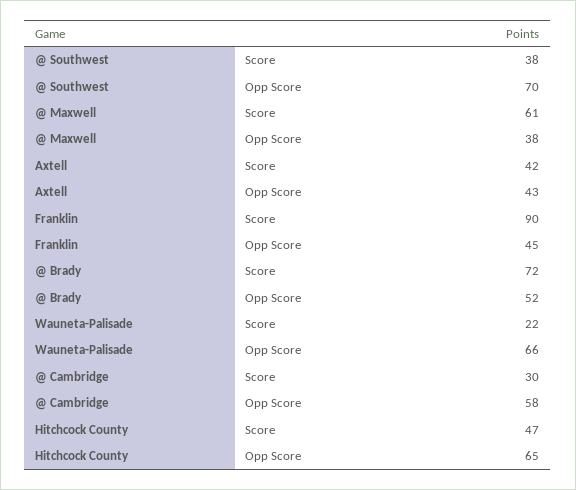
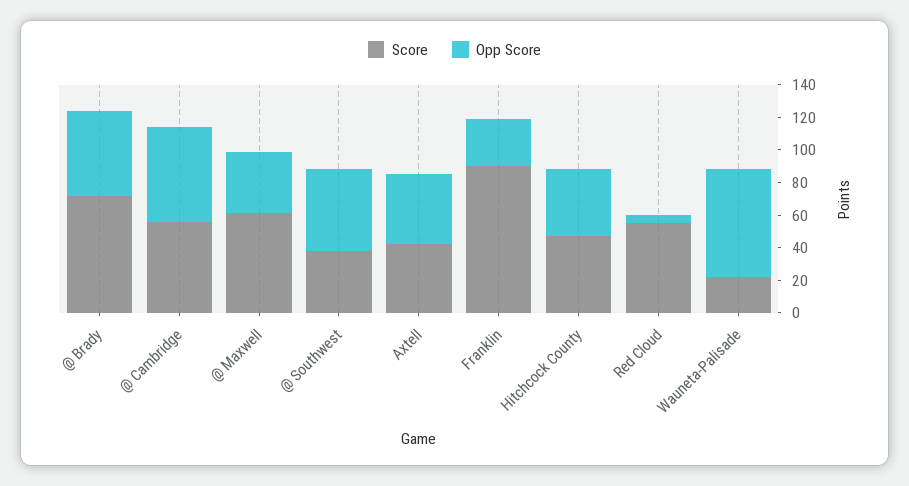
Opp Score, @ Southwest: 70 -> 50
Opp Score, Franklin: 45 -> 30
Score, @ Cambridge: 30 -> 55
Opp Score, Hitchcock County: 65 -> 40
Score, Red Cloud: none -> 55
Opp Score, Red Cloud: none -> 5

